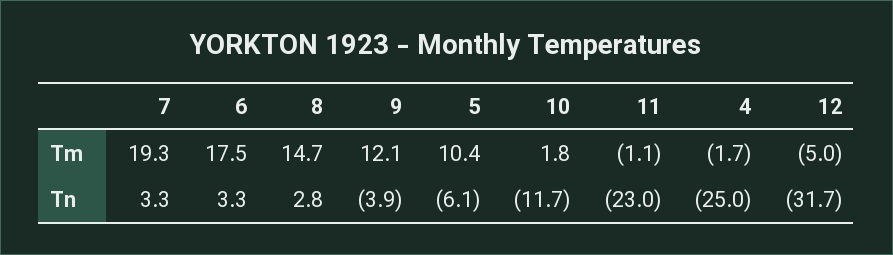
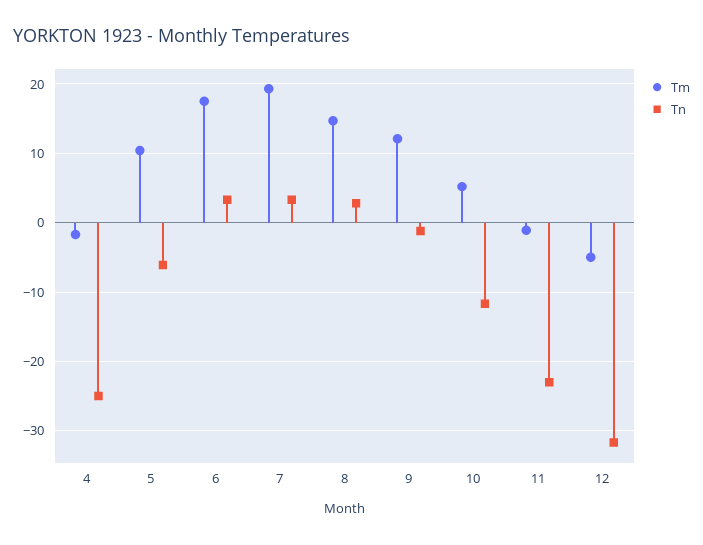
Tm, 10: 1.8 -> 5
Tn, 9: -3.9 -> -1

